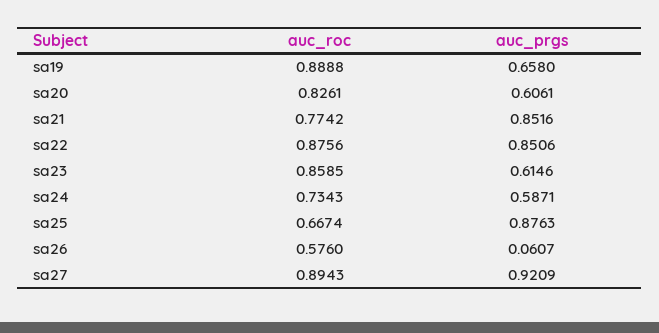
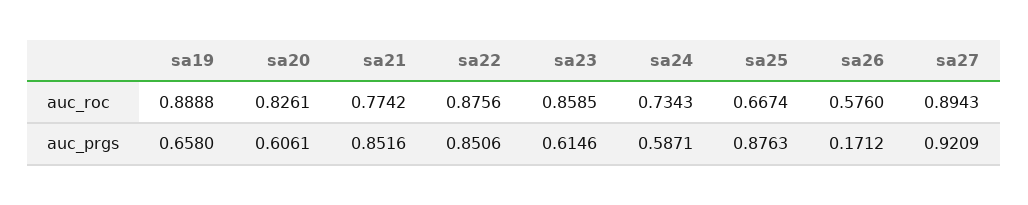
auc_prgs, sa26: 0.0607 -> 0.1712

